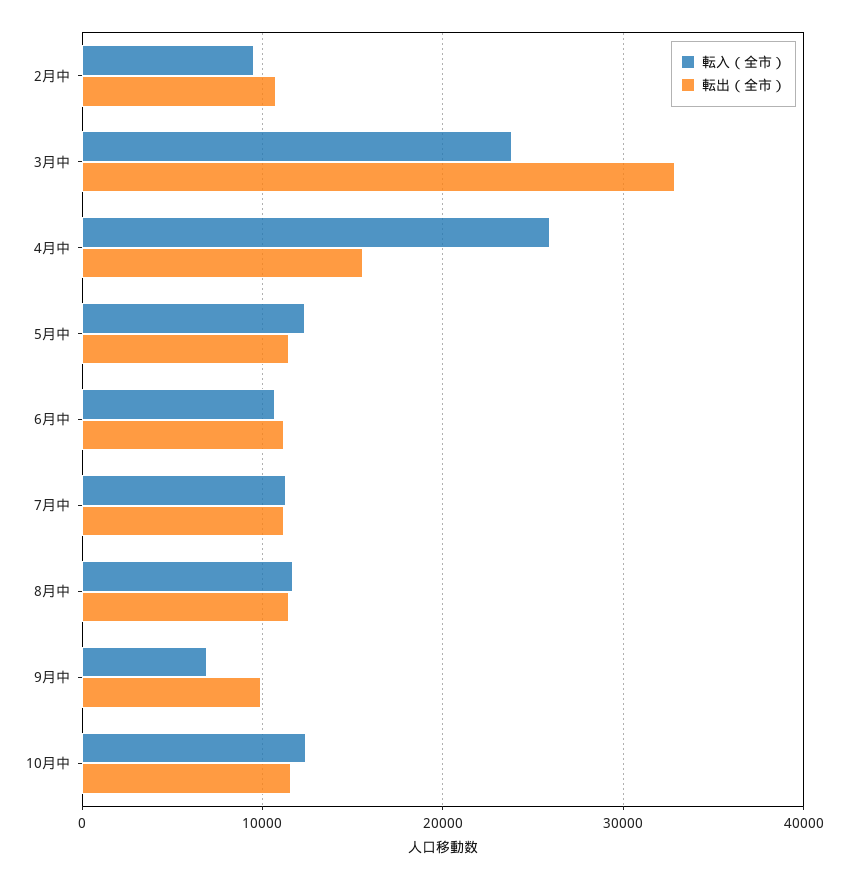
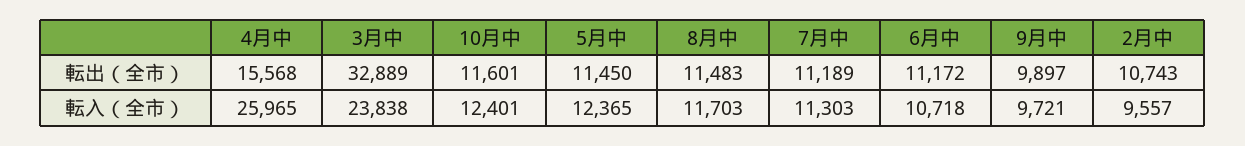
転入（全市）, 9月中: 7000 -> 9721

